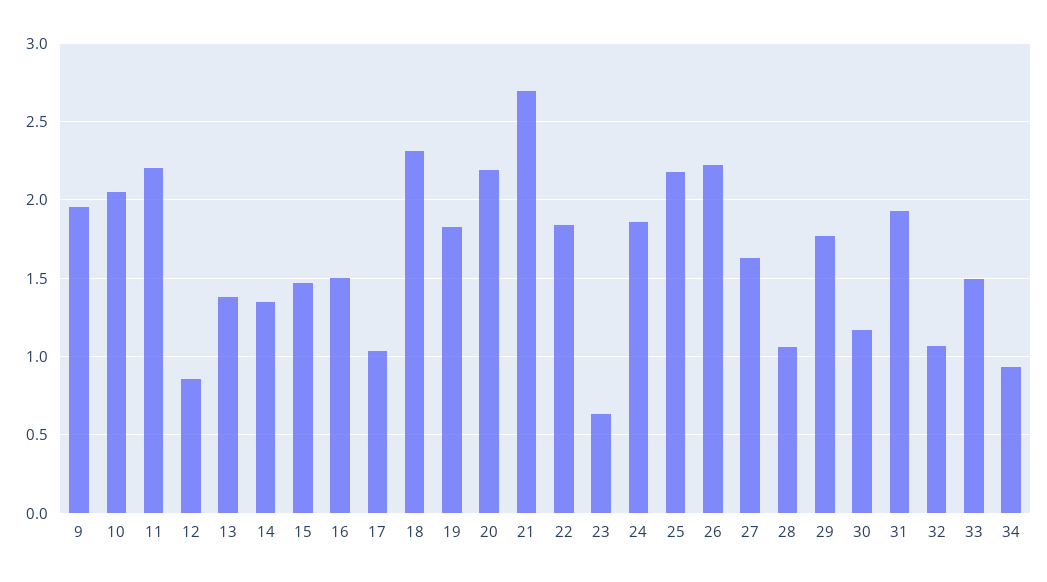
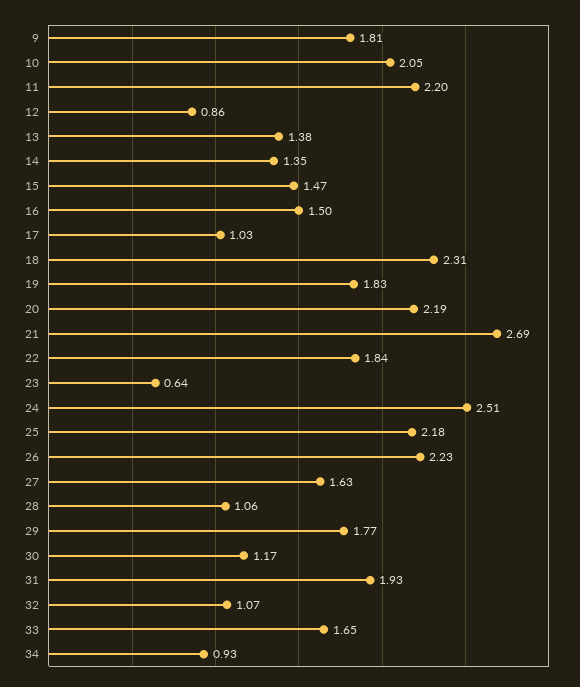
9: 1.95 -> 1.81
24: 1.85 -> 2.51
33: 1.5 -> 1.65

